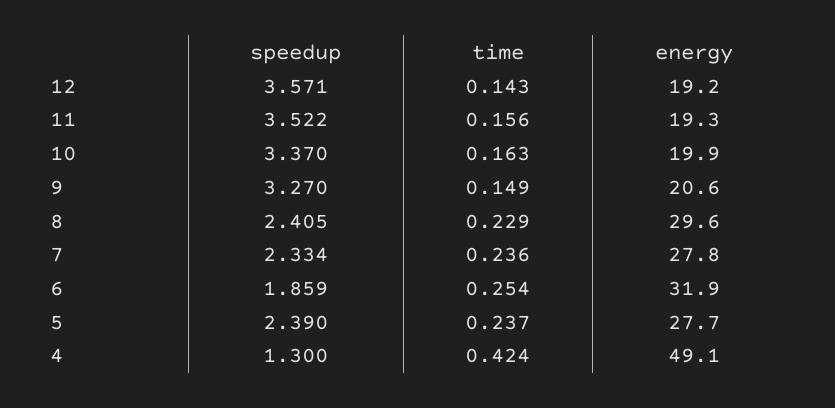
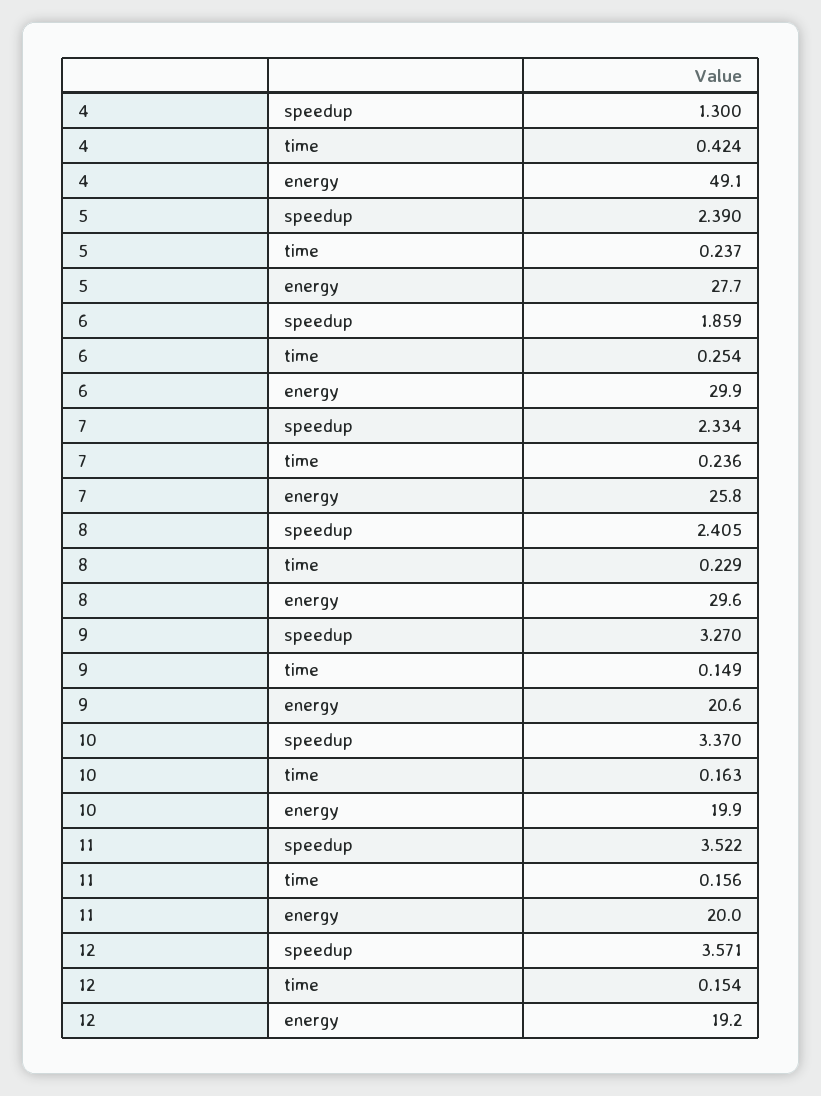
time, 12: 0.143 -> 0.154
energy, 11: 19.3 -> 20
energy, 7: 27.8 -> 25.8
energy, 6: 31.9 -> 29.9

